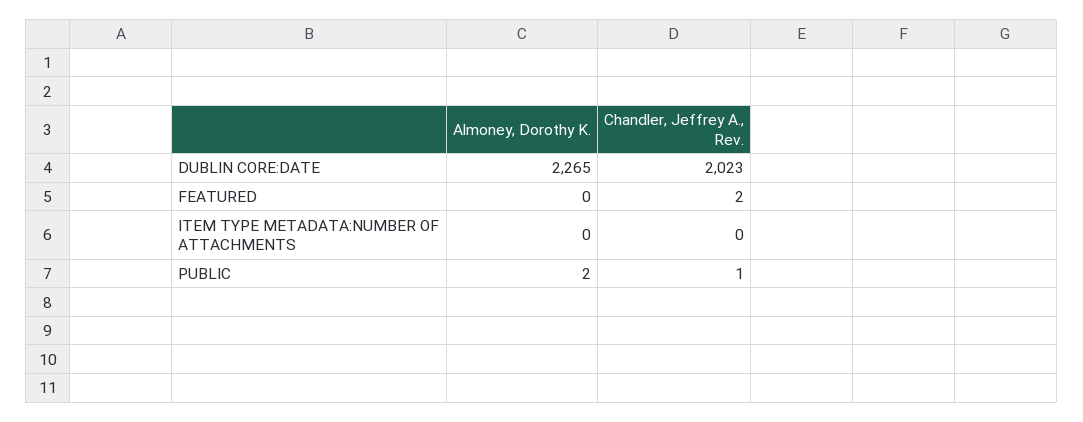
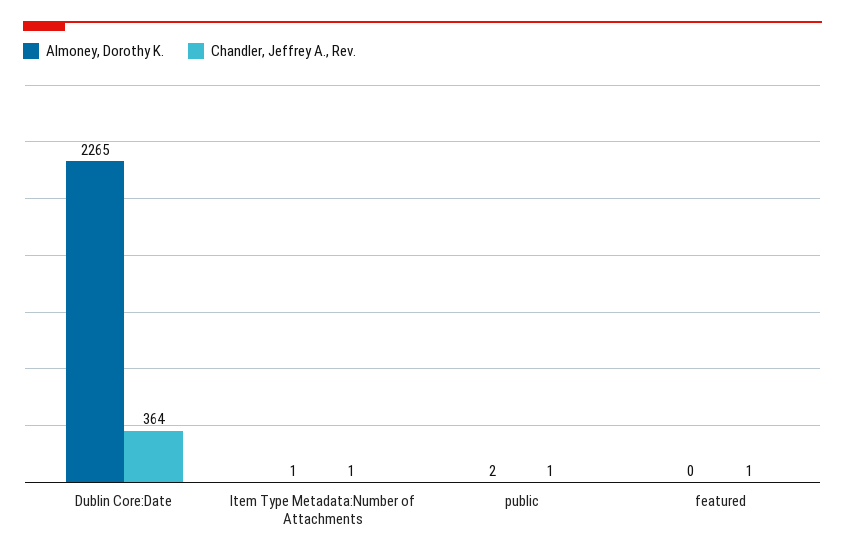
Chandler, Jeffrey A., Rev., DUBLIN CORE:DATE: 2023 -> 364
Chandler, Jeffrey A., Rev., FEATURED: 2 -> 1
Almoney, Dorothy K., ITEM TYPE METADATA:NUMBER OF ATTACHMENTS: 0 -> 1
Chandler, Jeffrey A., Rev., ITEM TYPE METADATA:NUMBER OF ATTACHMENTS: 0 -> 1

